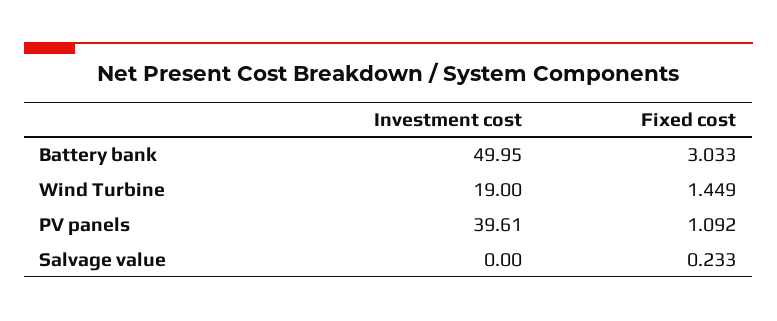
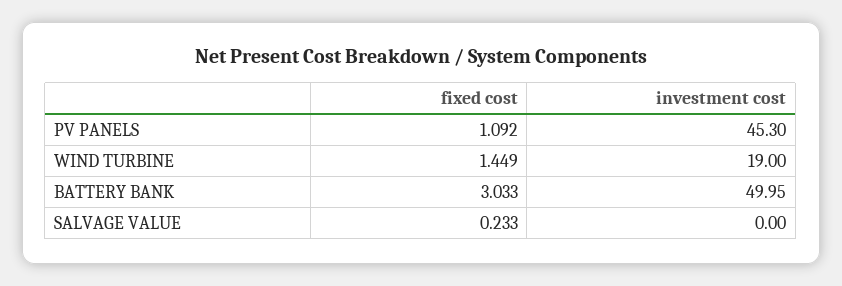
Investment cost, PV panels: 39.61 -> 45.3

